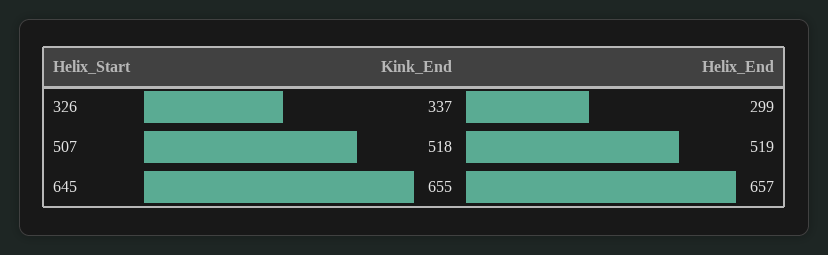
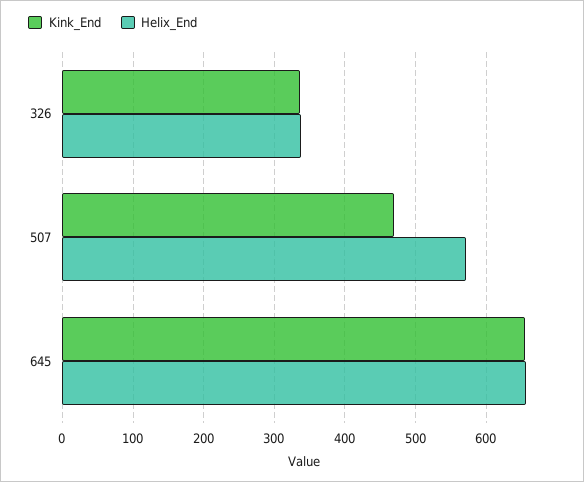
Helix_End, 326: 299 -> 340
Kink_End, 507: 518 -> 470
Helix_End, 507: 519 -> 570

